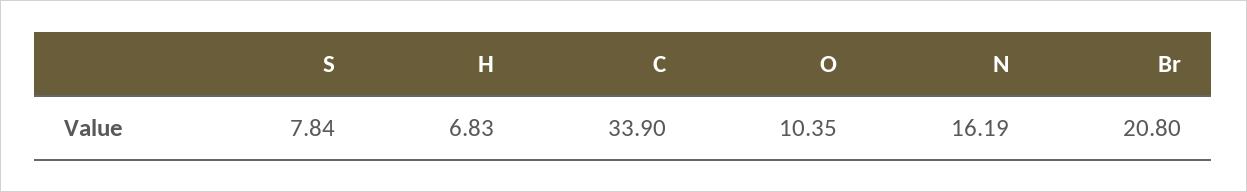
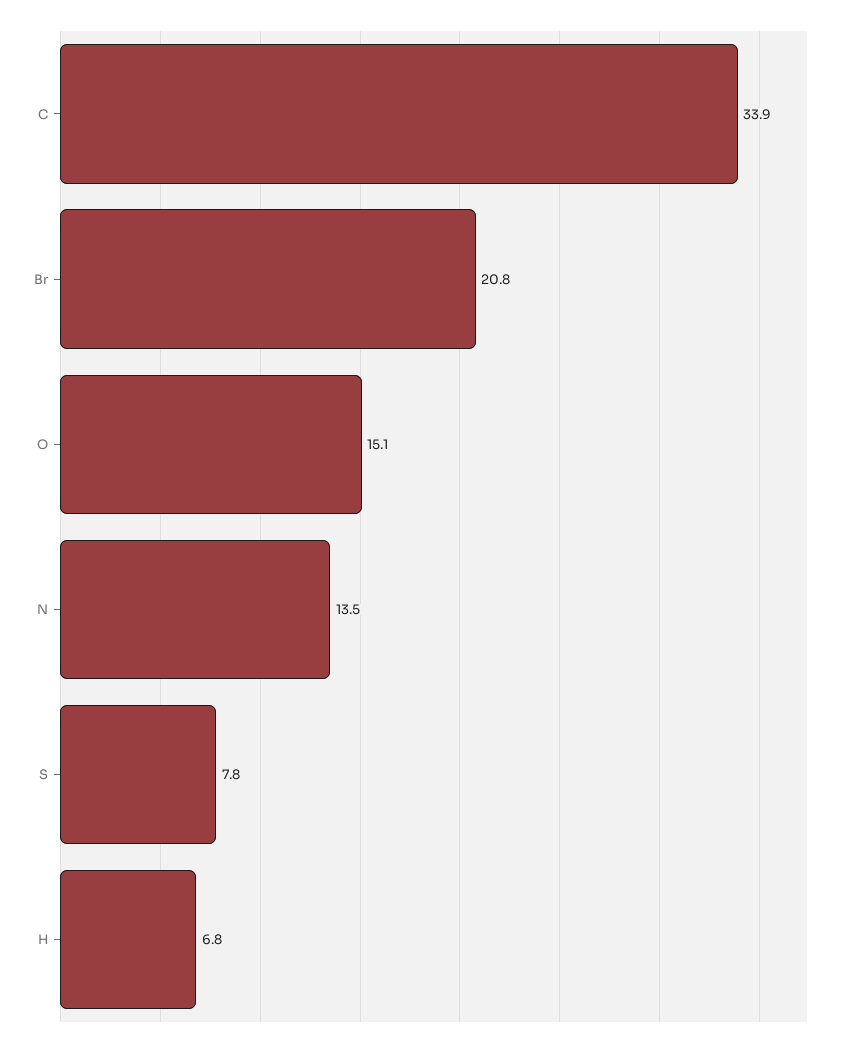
O: 10.35 -> 15.1
N: 16.19 -> 13.5

